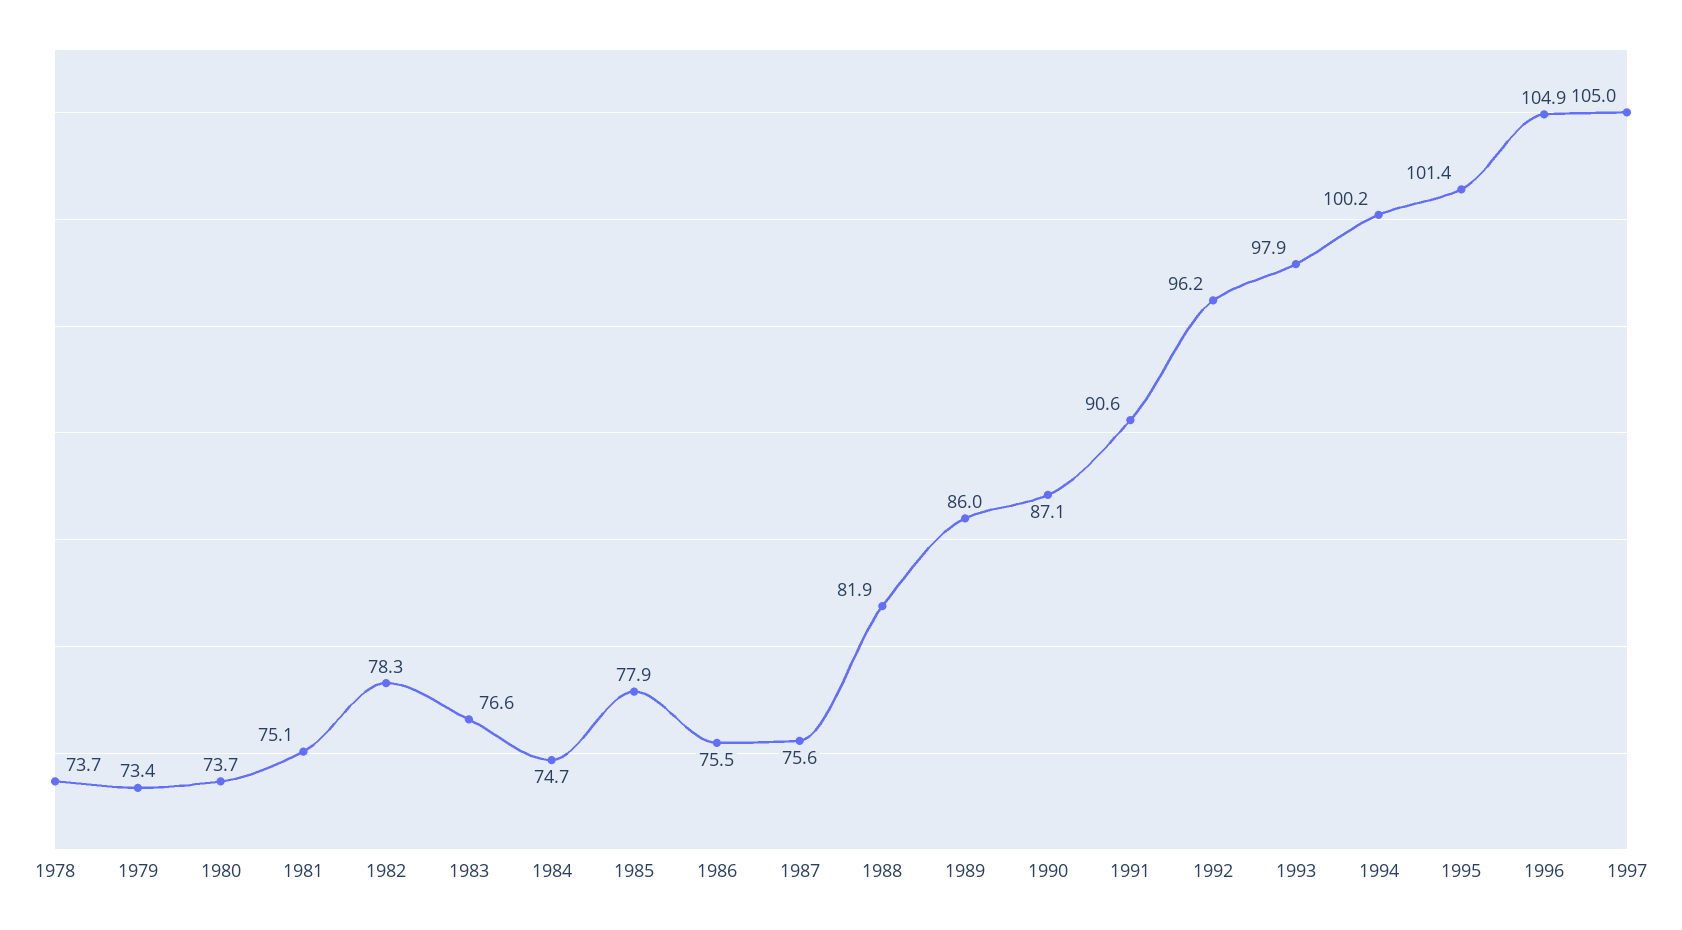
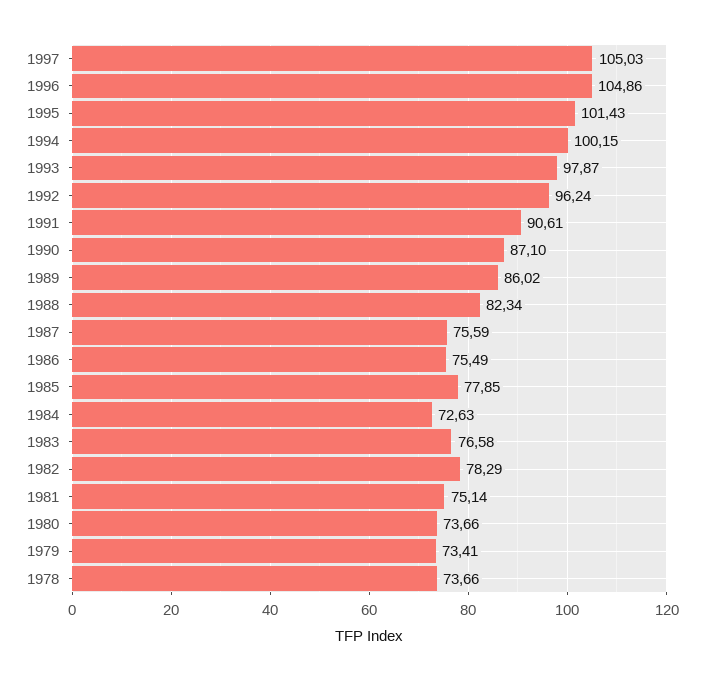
1984: 74.7 -> 72.63
1988: 81.9 -> 82.34

